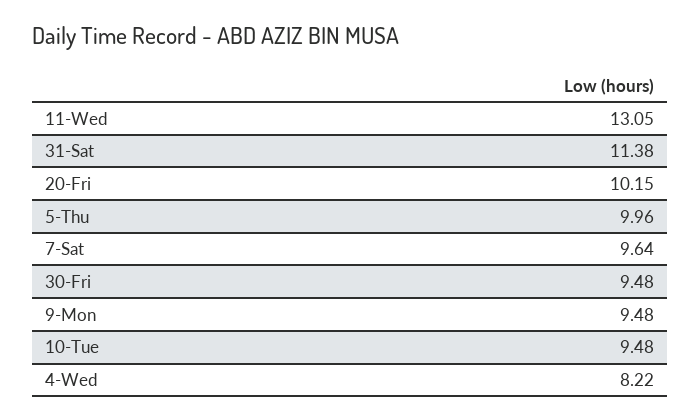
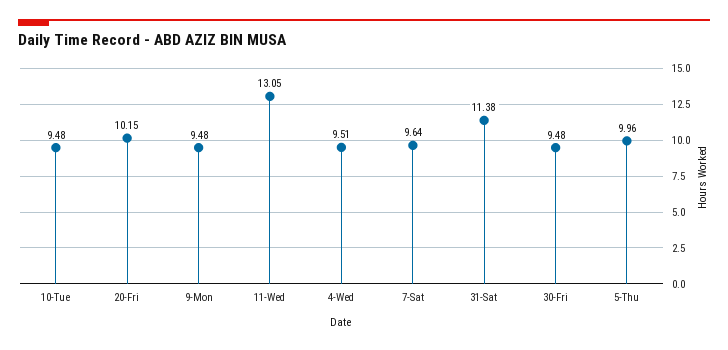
4-Wed: 8.22 -> 9.51

